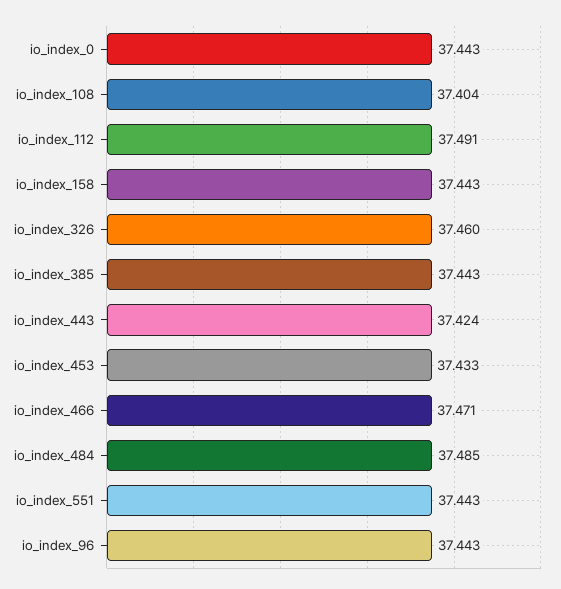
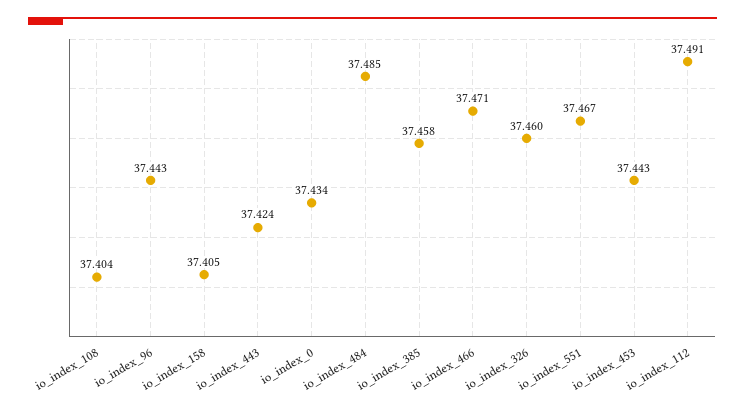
io_index_0: 37.443 -> 37.434
io_index_158: 37.443 -> 37.405
io_index_385: 37.443 -> 37.458
io_index_453: 37.433 -> 37.443
io_index_551: 37.443 -> 37.467

